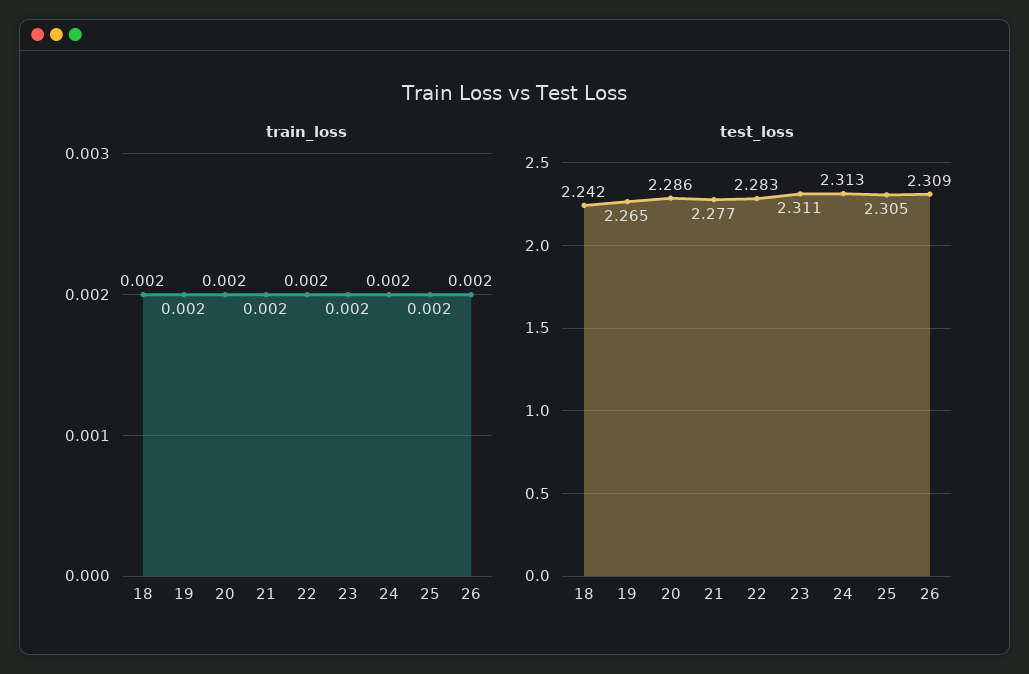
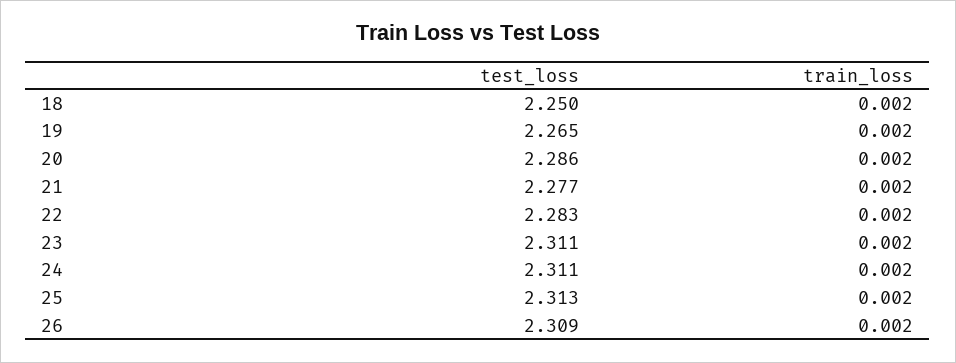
test_loss, 18: 2.242 -> 2.25
test_loss, 24: 2.313 -> 2.311
test_loss, 25: 2.305 -> 2.313

